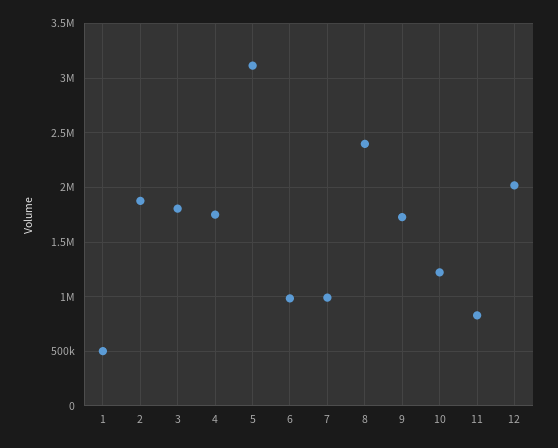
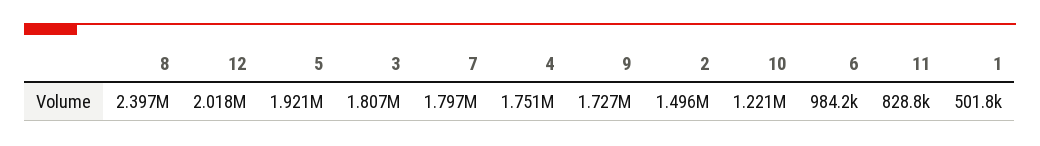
2: 1900000 -> 1496000
5: 3100000 -> 1921000
7: 1000000 -> 1797000

